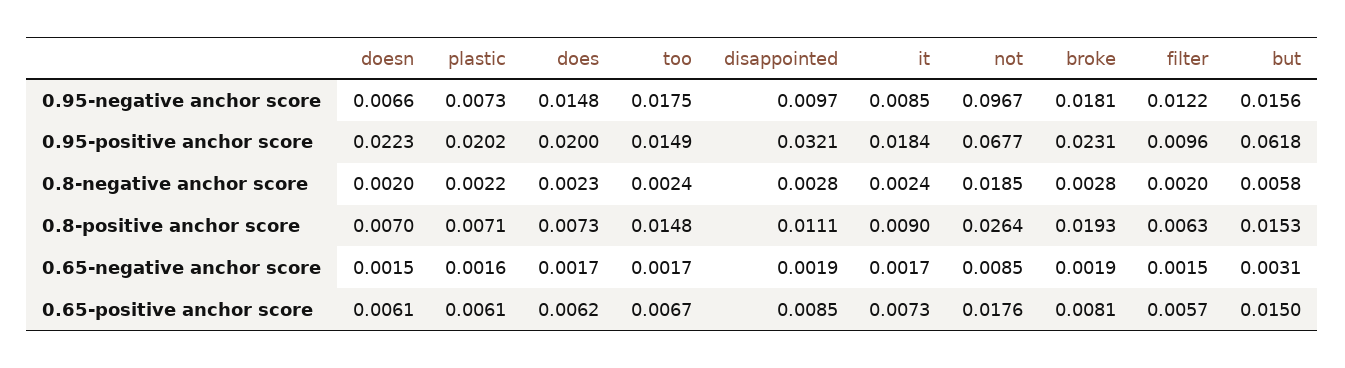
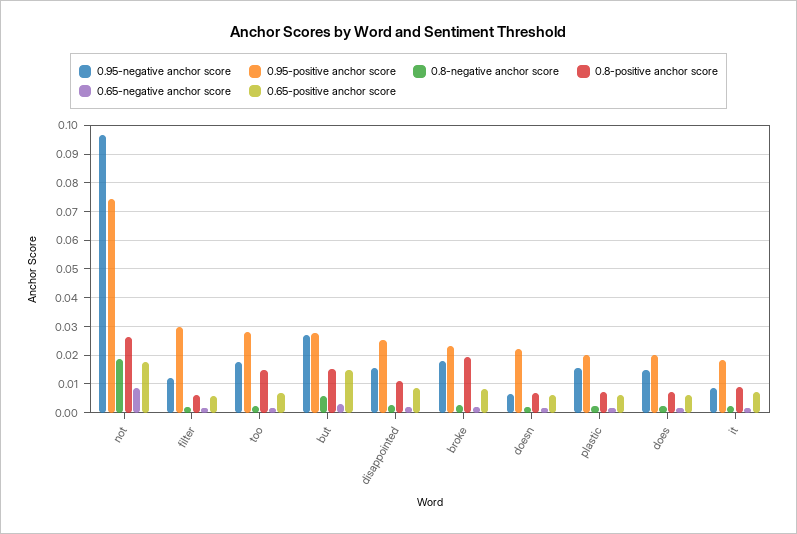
0.95-negative anchor score, plastic: 0.0073 -> 0.015
0.95-negative anchor score, disappointed: 0.0097 -> 0.015
0.95-negative anchor score, but: 0.0156 -> 0.0275
0.95-positive anchor score, too: 0.0149 -> 0.0275
0.95-positive anchor score, disappointed: 0.0321 -> 0.025
0.95-positive anchor score, not: 0.0677 -> 0.075
0.95-positive anchor score, filter: 0.0096 -> 0.03
0.95-positive anchor score, but: 0.0618 -> 0.0275

